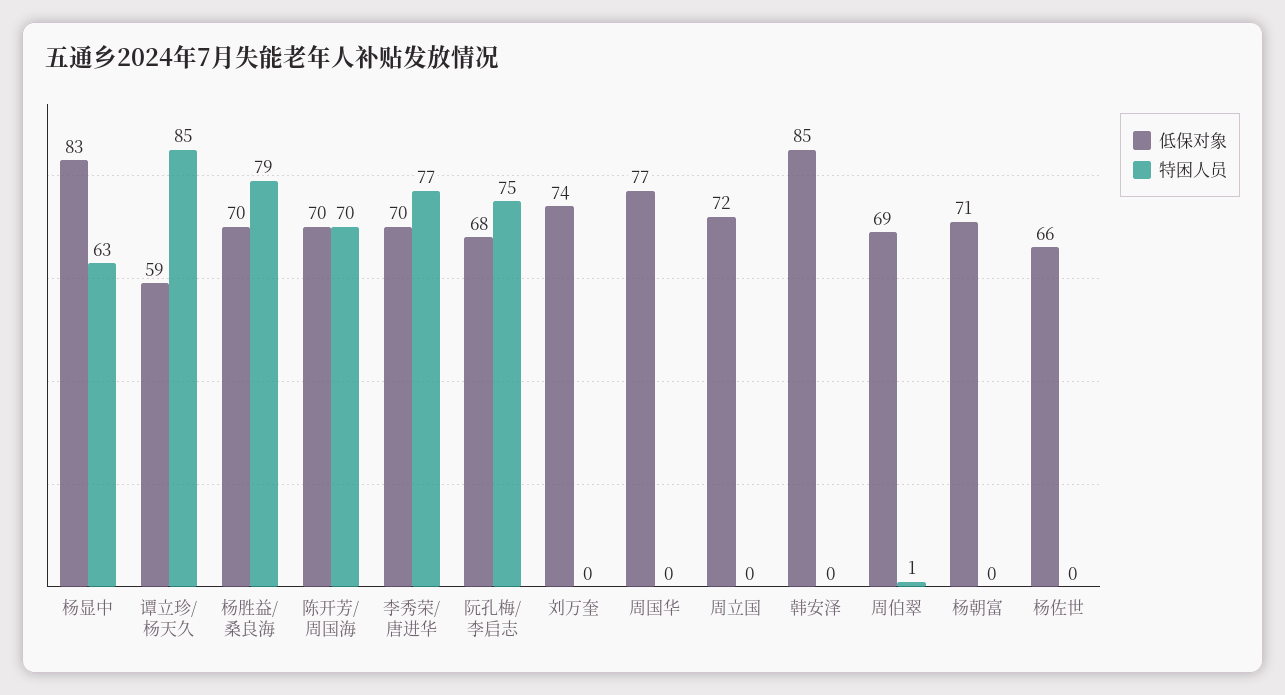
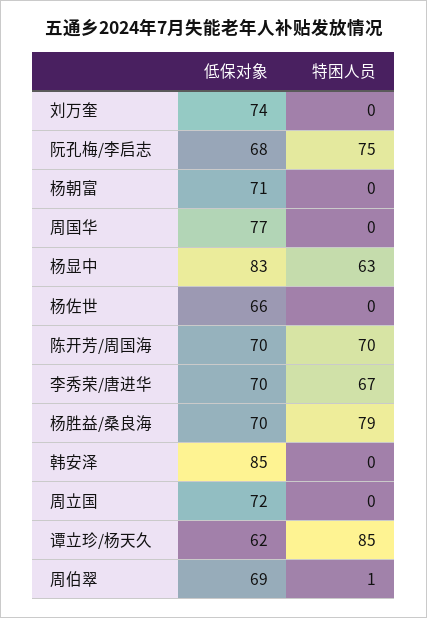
低保对象, 谭立珍/杨天久: 59 -> 62
特困人员, 李秀荣/唐进华: 77 -> 67

